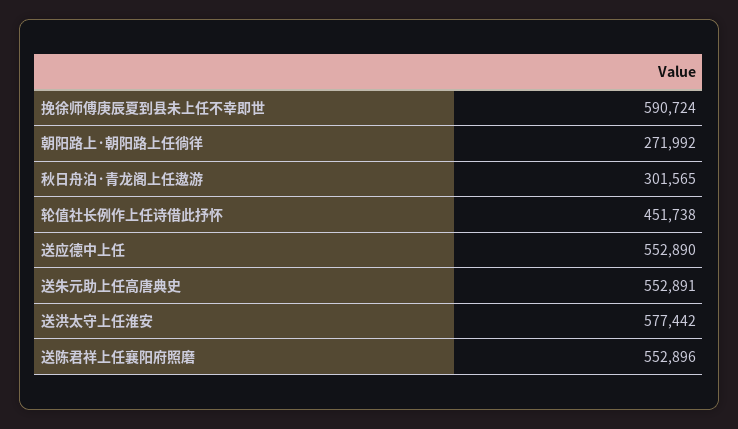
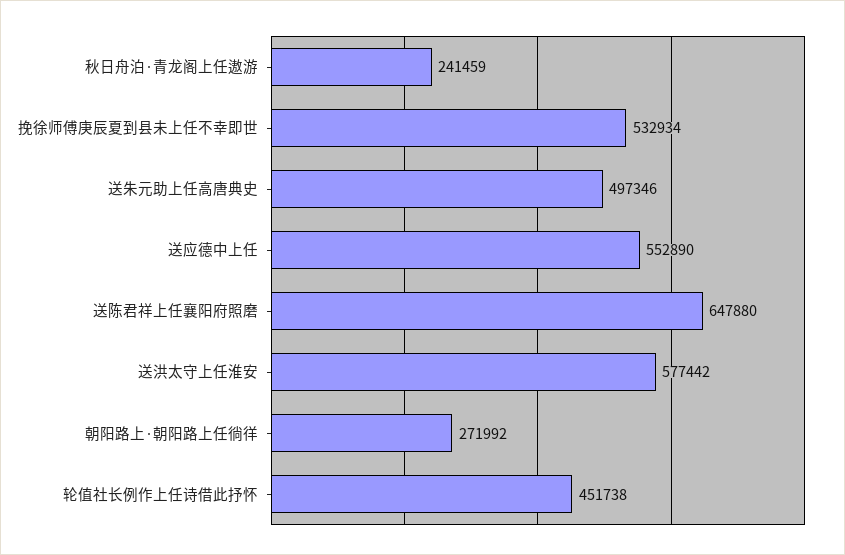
挽徐师傅庚辰夏到县未上任不幸即世: 590724 -> 532934
秋日舟泊·青龙阁上任遨游: 301565 -> 241459
送朱元助上任高唐典史: 552891 -> 497346
送陈君祥上任襄阳府照磨: 552896 -> 647880

